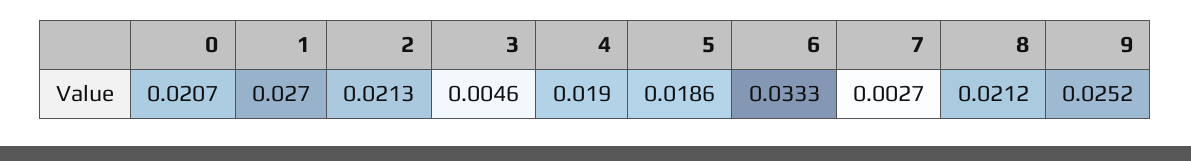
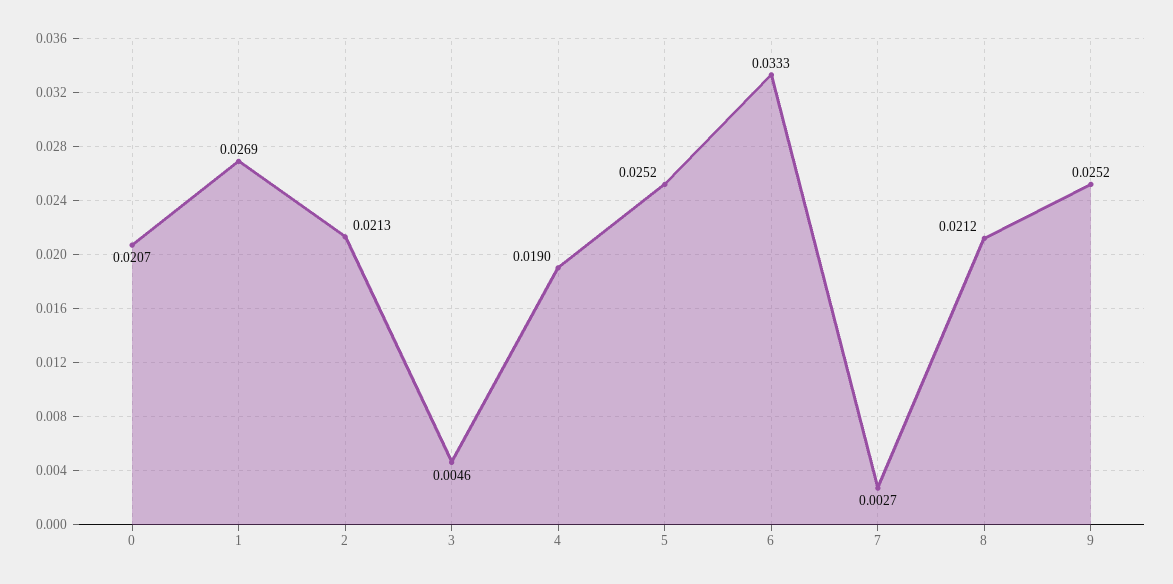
1: 0.027 -> 0.0269
5: 0.0186 -> 0.0252

